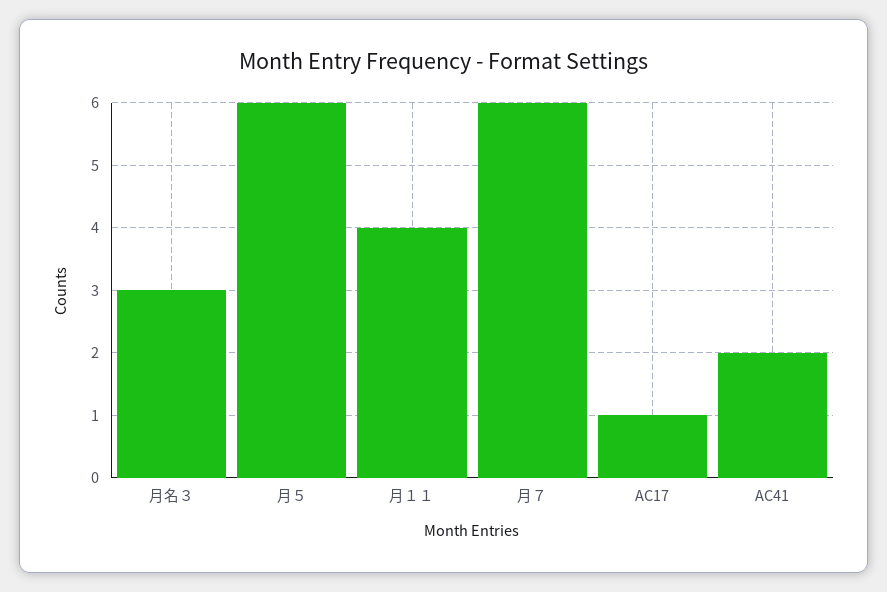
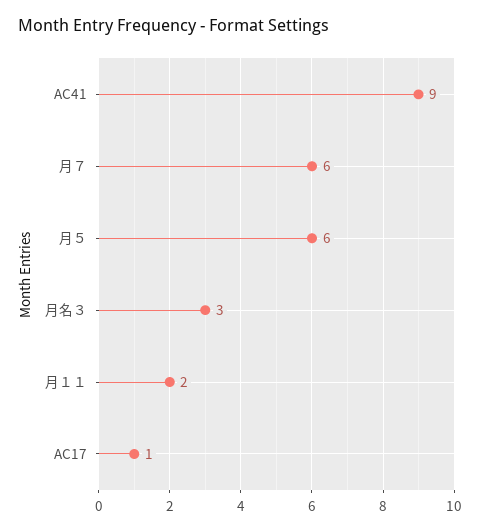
月１１: 4 -> 2
AC41: 2 -> 9

